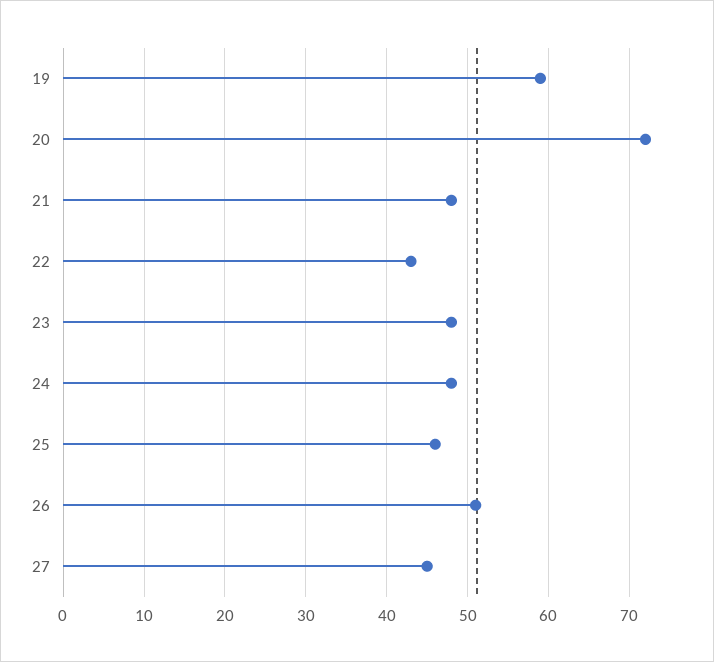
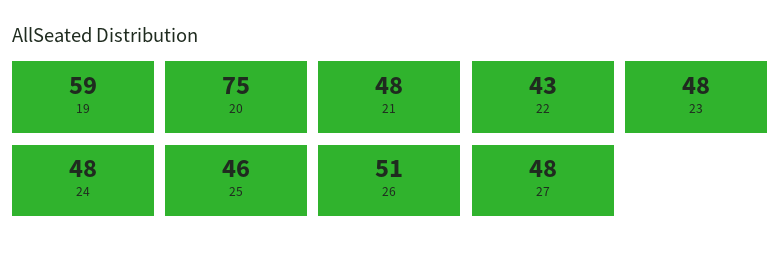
20: 72 -> 75
27: 45 -> 48

